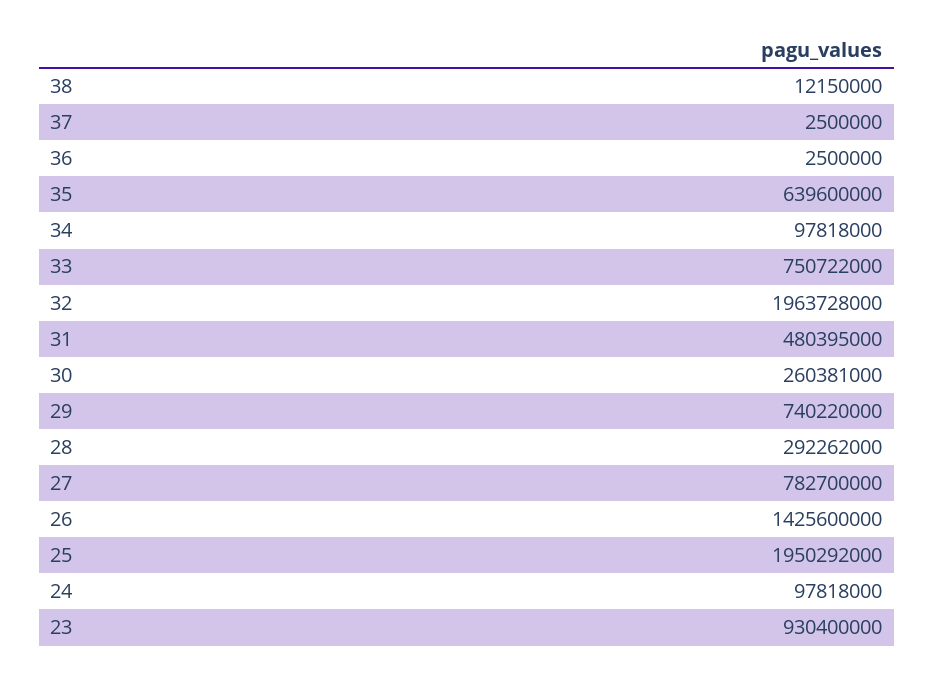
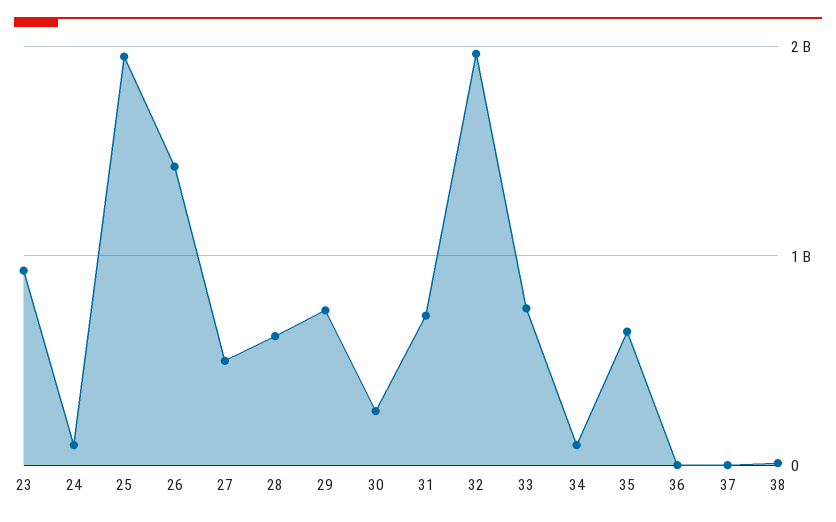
31: 480395000 -> 700000000
28: 292262000 -> 600000000
27: 782700000 -> 500000000

